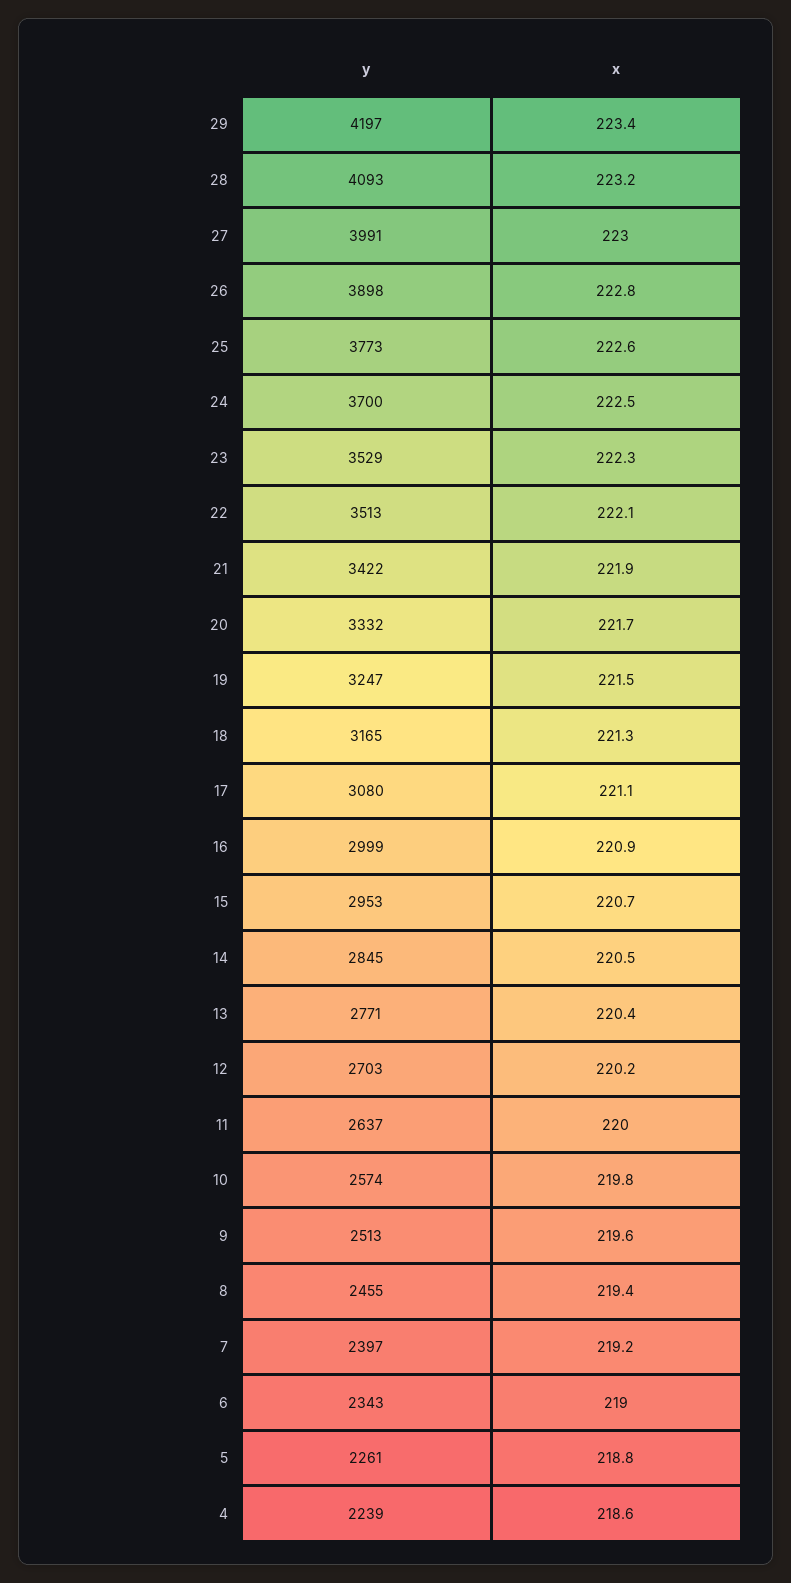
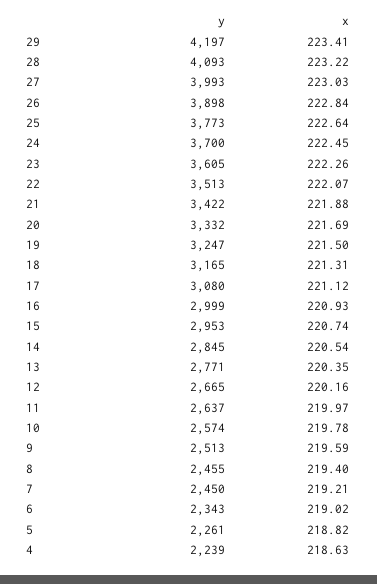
y, 27: 3991 -> 3993
y, 23: 3529 -> 3605
y, 12: 2703 -> 2665
y, 7: 2397 -> 2450

